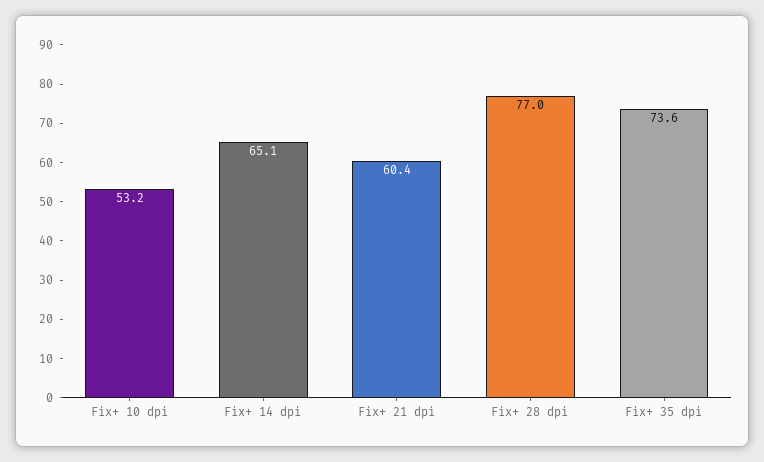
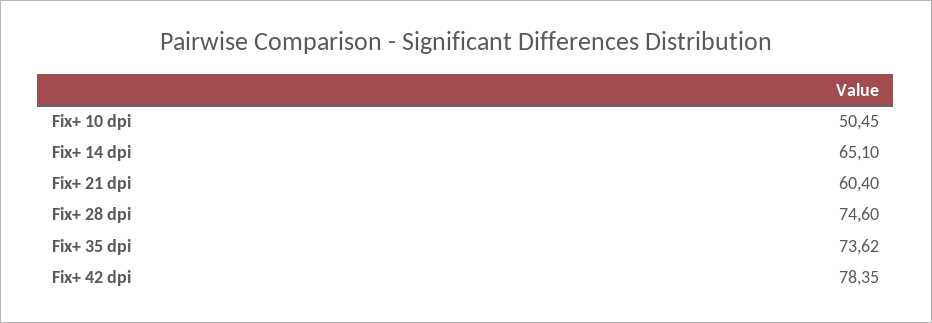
Fix+ 10 dpi: 53.2 -> 50.45
Fix+ 28 dpi: 77 -> 74.6
Fix+ 42 dpi: none -> 78.35

